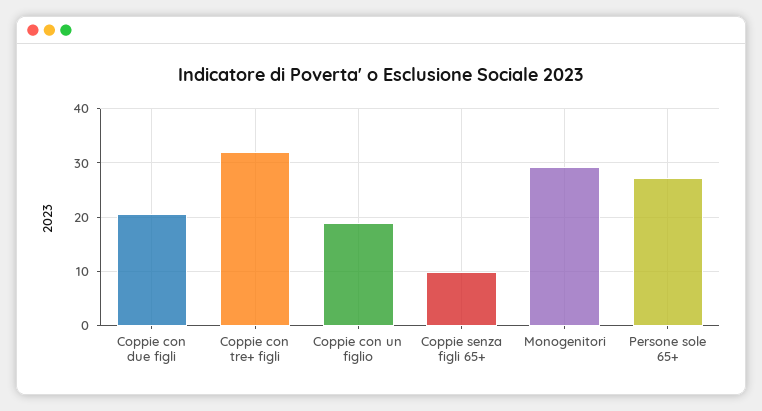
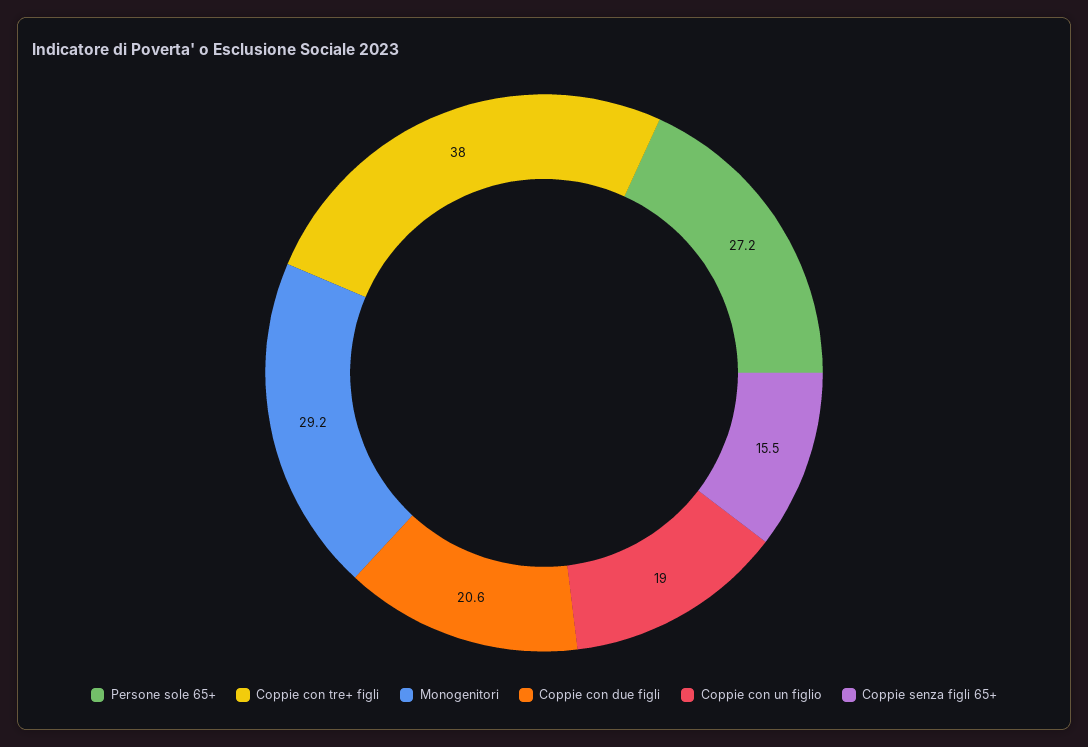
Coppie con tre+ figli: 32 -> 38
Coppie senza figli 65+: 10 -> 15.5

